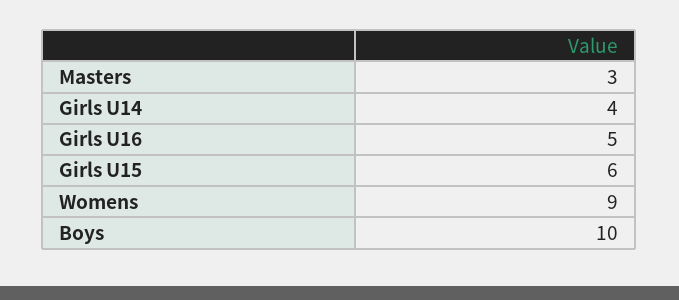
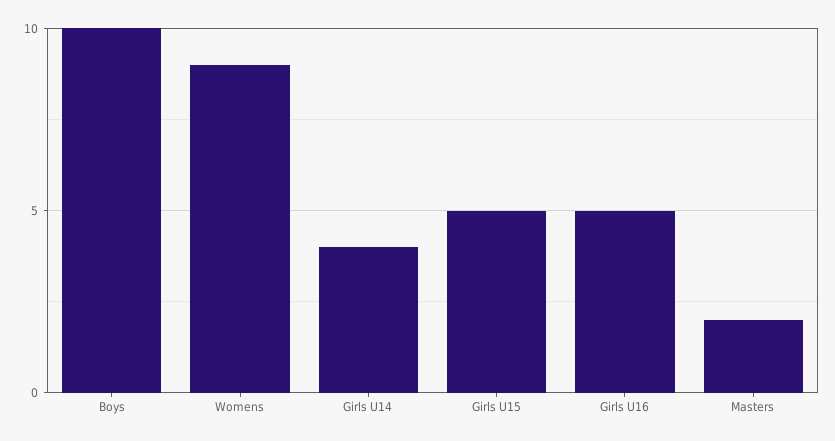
Masters: 3 -> 2
Girls U15: 6 -> 5

